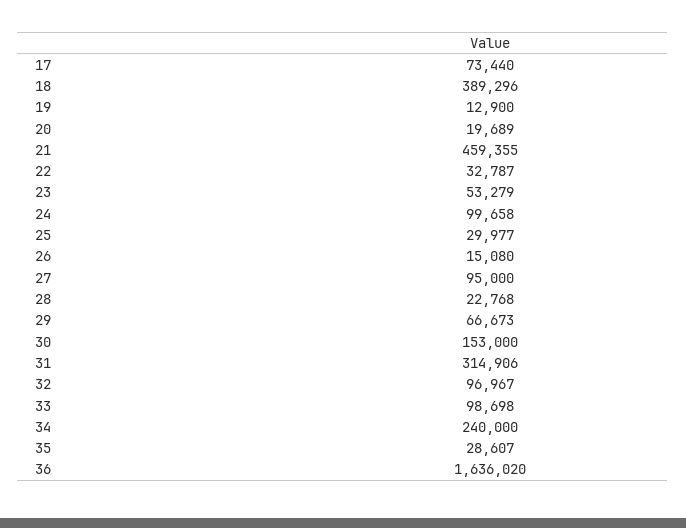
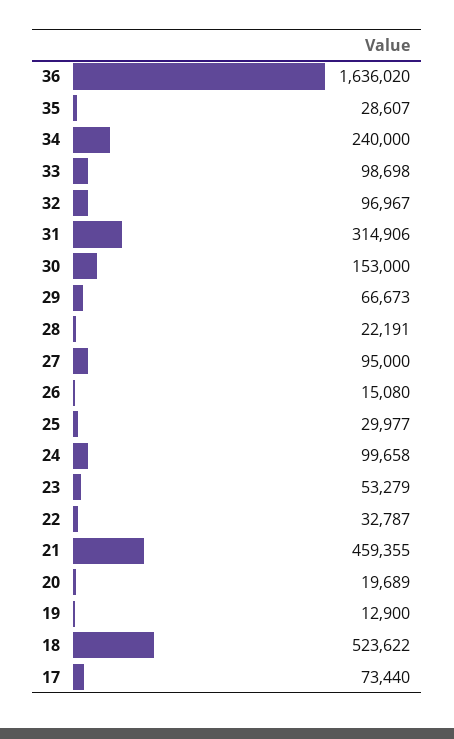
18: 389296 -> 523622
28: 22768 -> 22191

